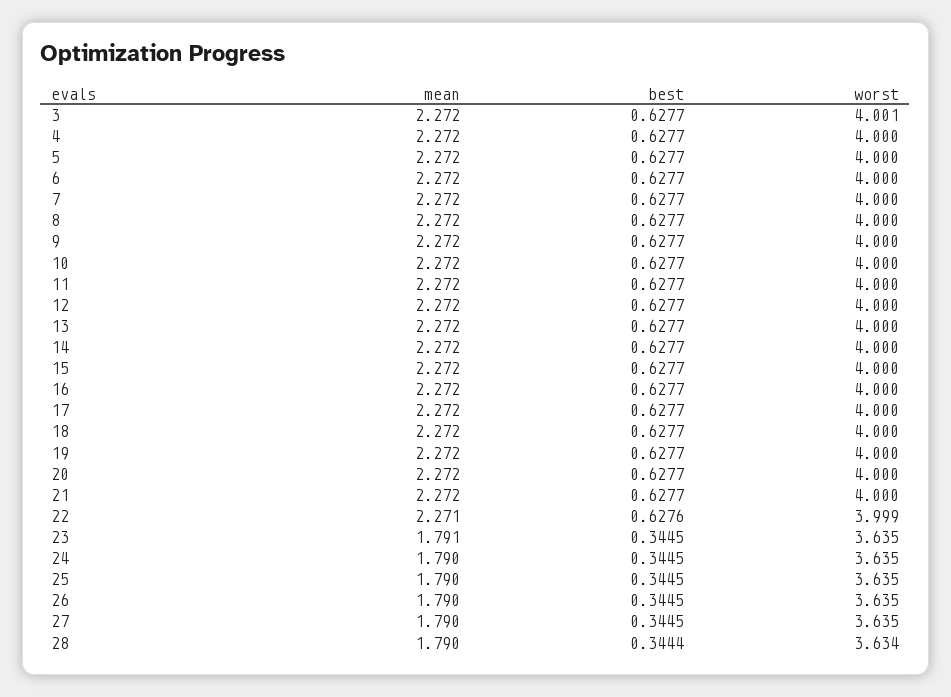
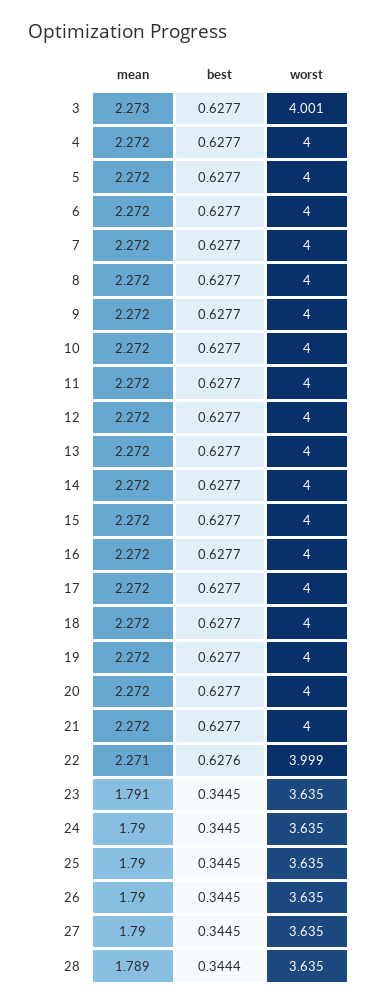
mean, 3: 2.272 -> 2.273
mean, 28: 1.79 -> 1.789
worst, 28: 3.634 -> 3.635

